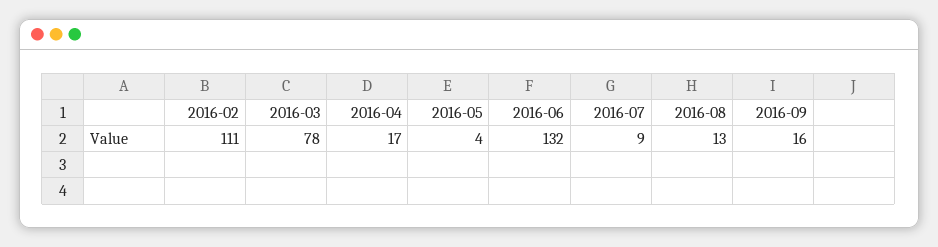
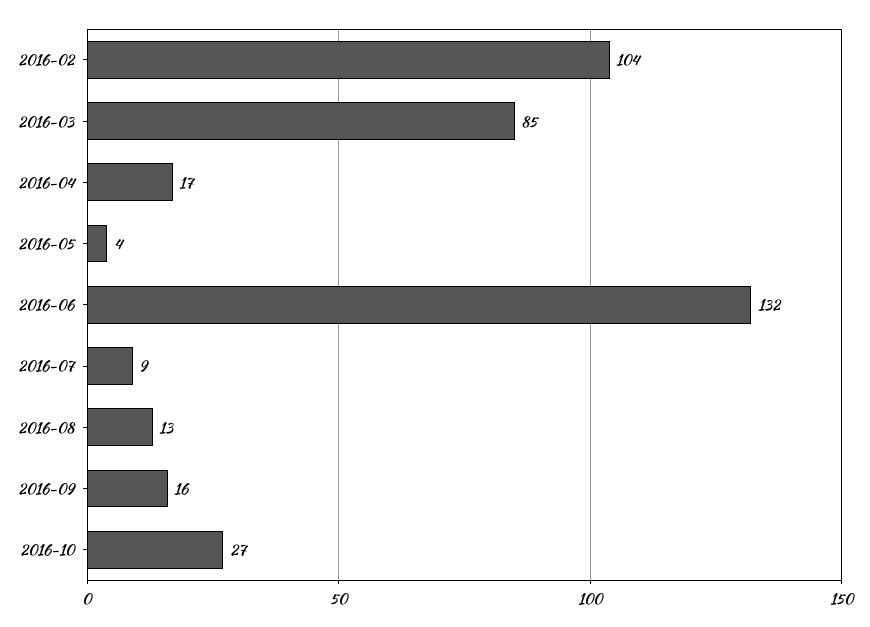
2016-02: 111 -> 104
2016-03: 78 -> 85
2016-10: none -> 27

